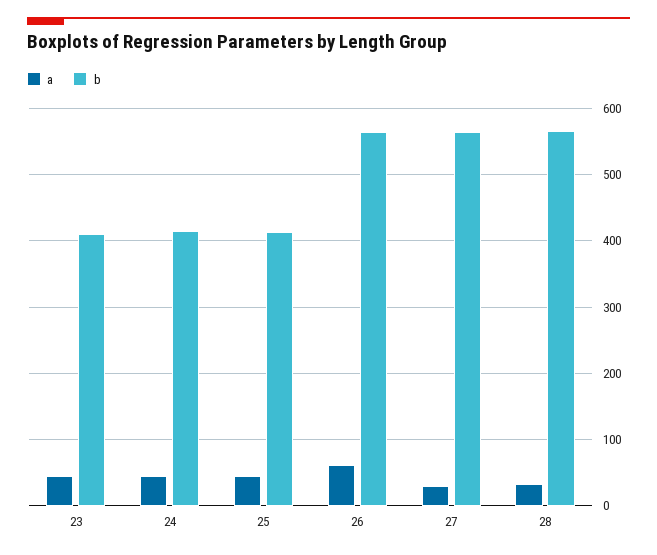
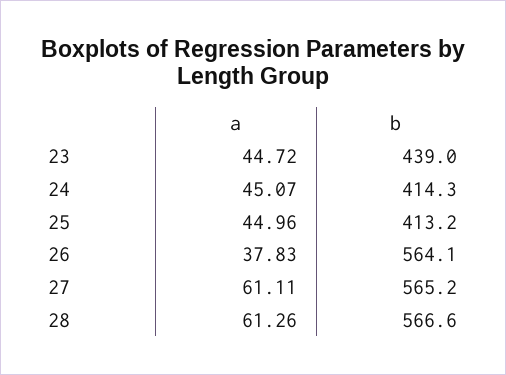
b, 23: 410 -> 439
a, 26: 60 -> 37.83
a, 27: 30 -> 61.11
a, 28: 30 -> 61.26

